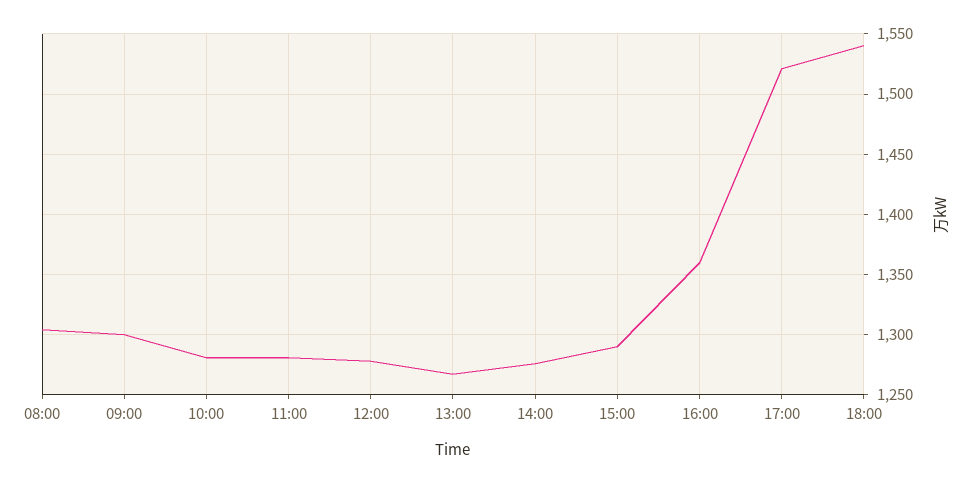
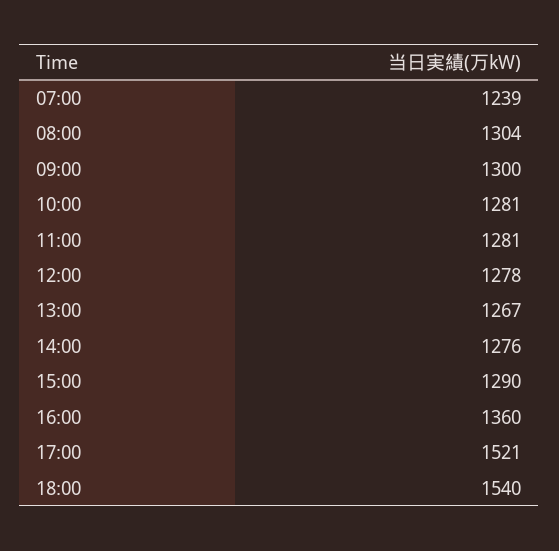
07:00: none -> 1239

